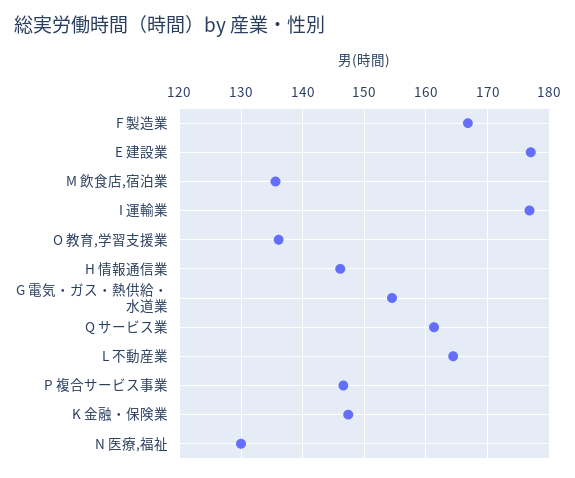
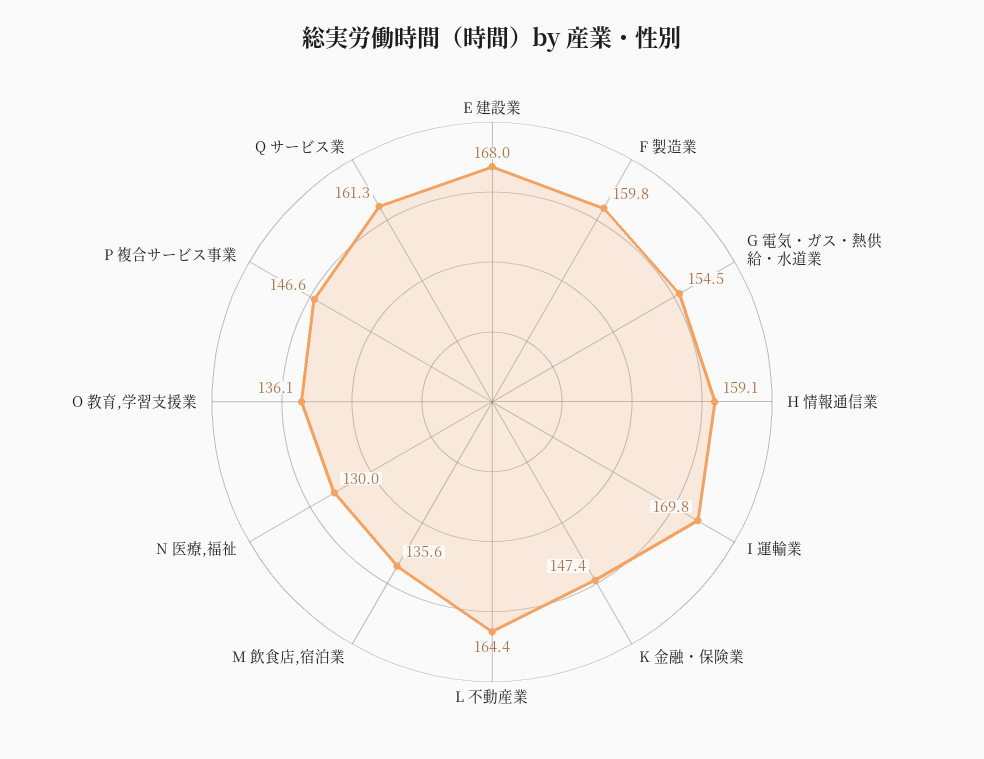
F 製造業: 167 -> 159.8
E 建設業: 177 -> 168
I 運輸業: 177 -> 169.8
H 情報通信業: 146 -> 159.1

